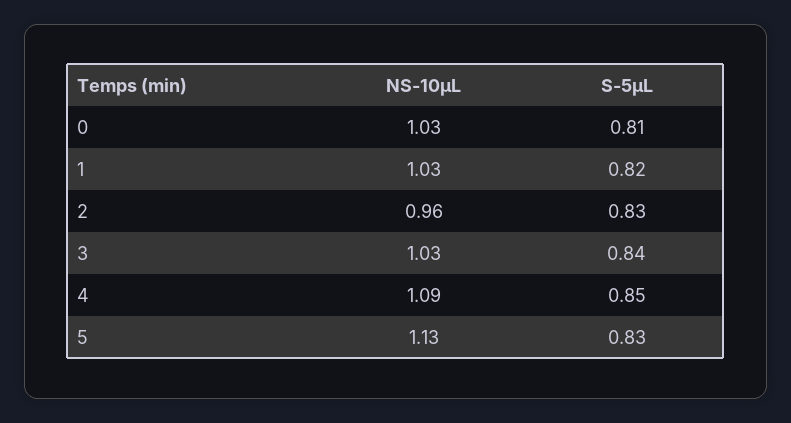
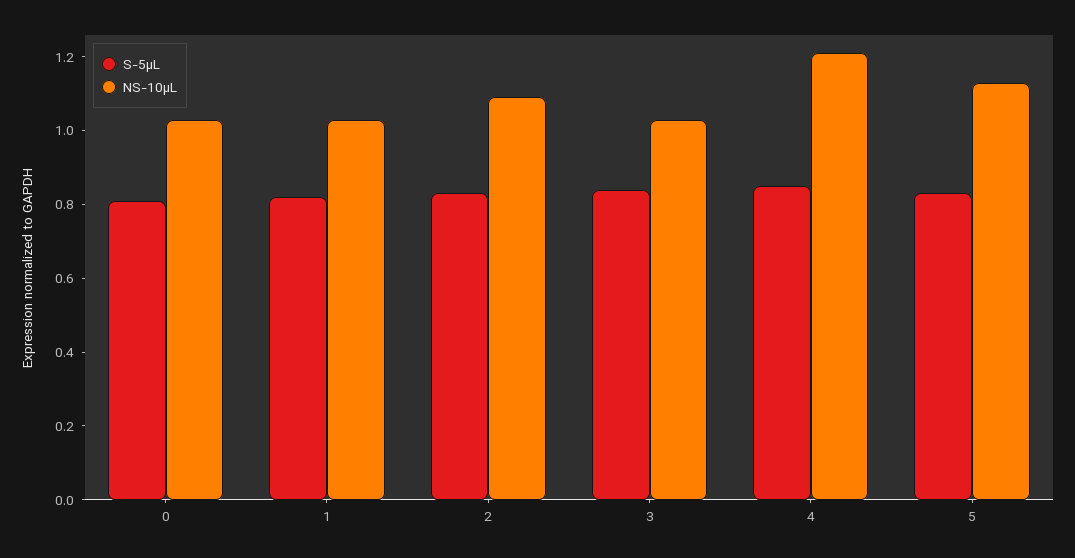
NS-10µL, 2: 0.96 -> 1.1
NS-10µL, 4: 1.09 -> 1.2

